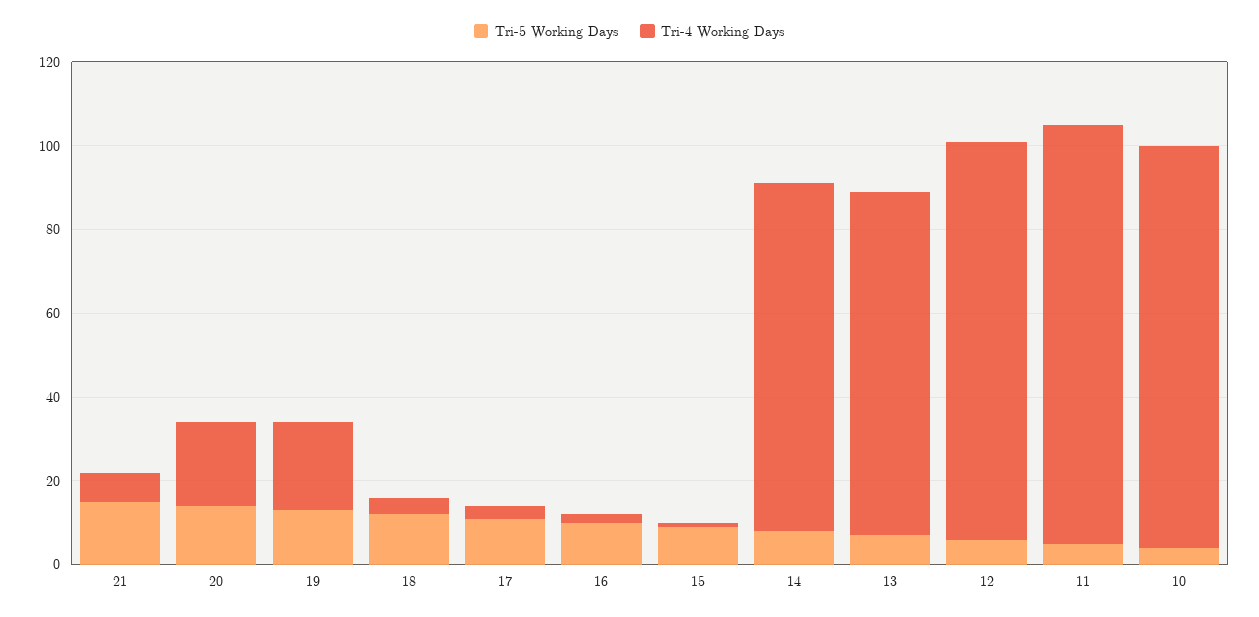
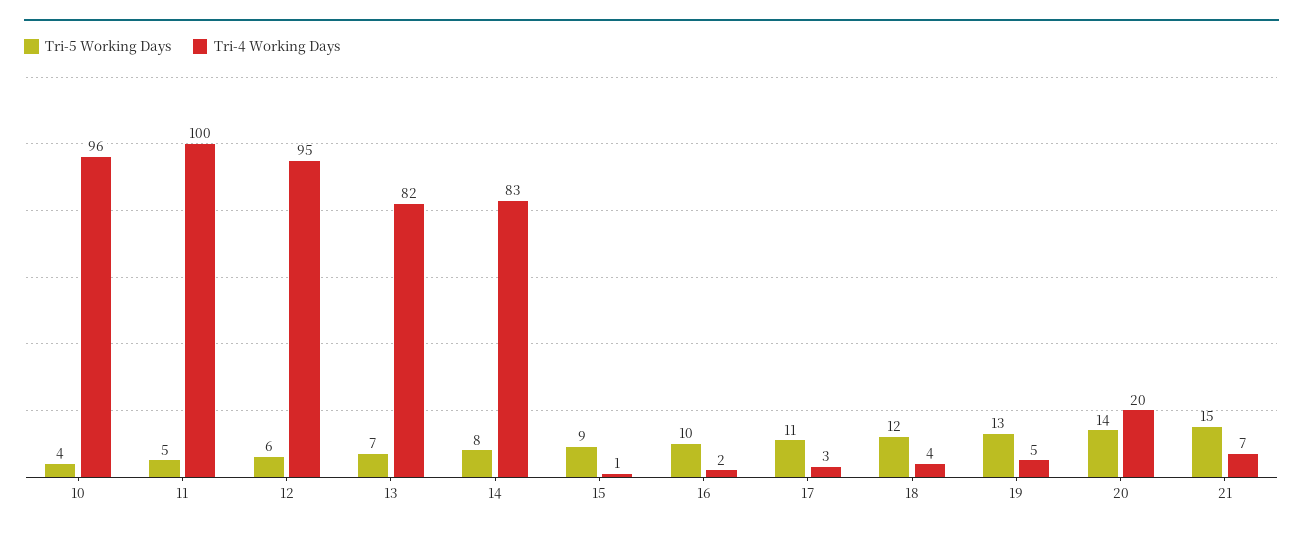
Tri-4 Working Days, 19: 20 -> 5

